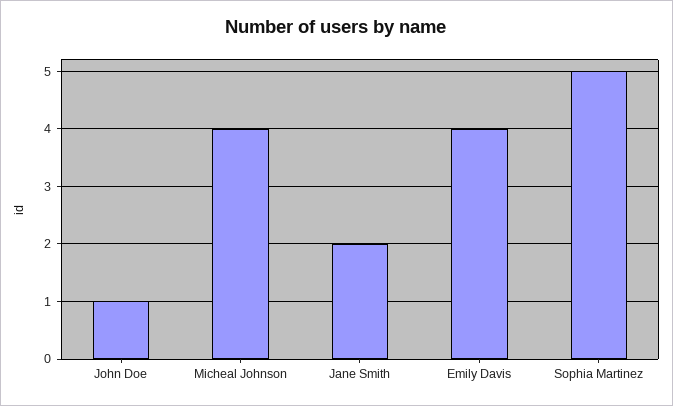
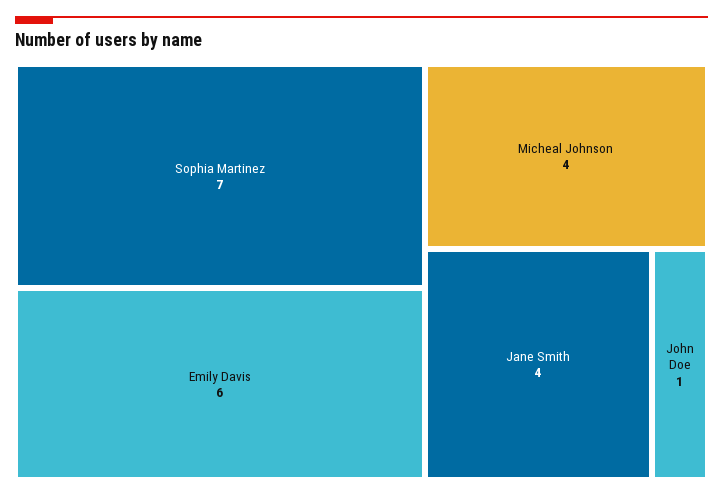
Jane Smith: 2 -> 4
Emily Davis: 4 -> 6
Sophia Martinez: 5 -> 7

